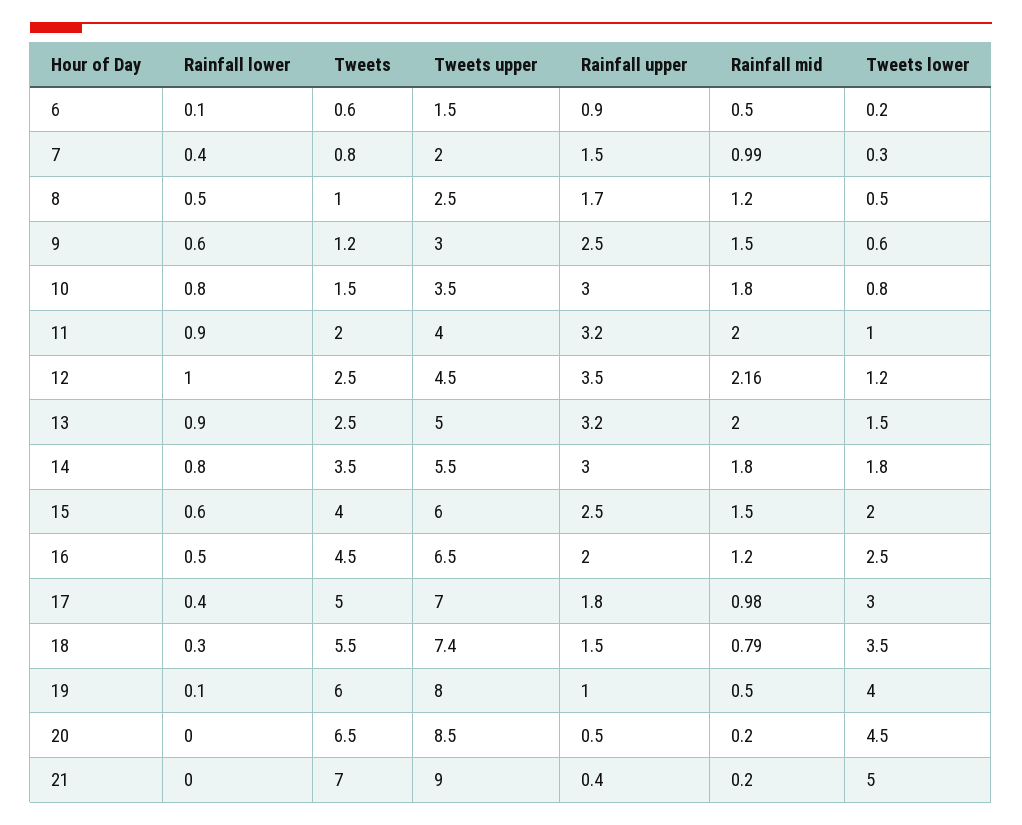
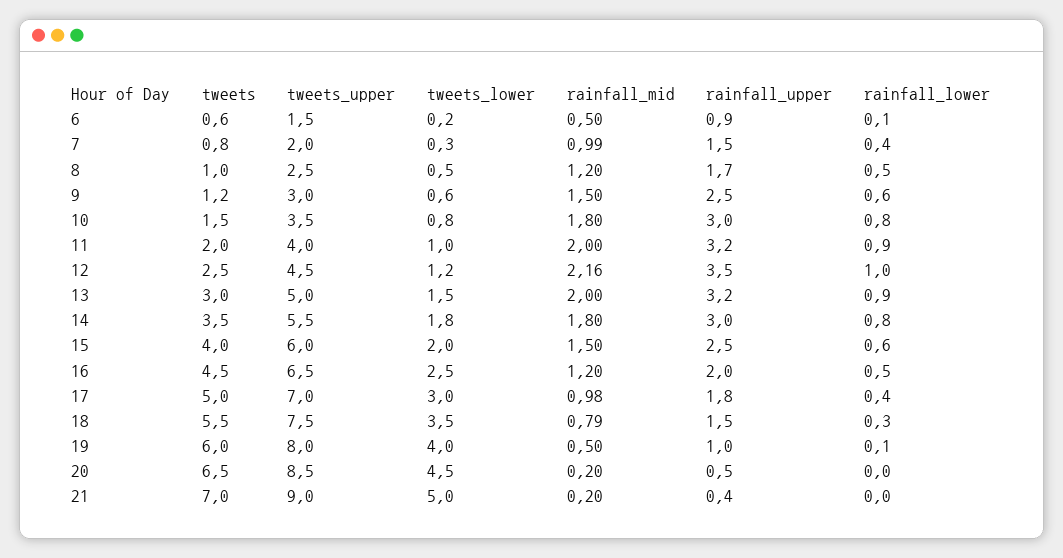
Tweets, 13: 2.5 -> 3
Tweets upper, 18: 7.4 -> 7.5

